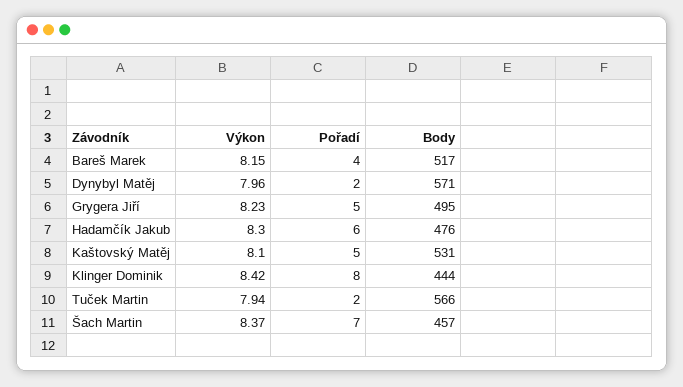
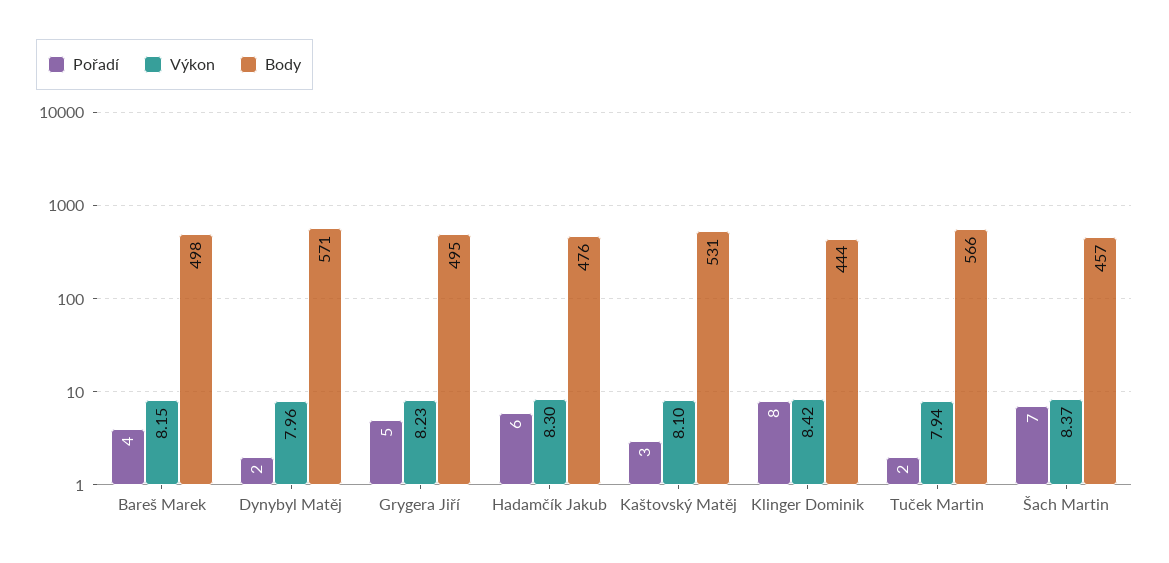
Body, Bareš Marek: 517 -> 498
Pořadí, Kaštovský Matěj: 5 -> 3

